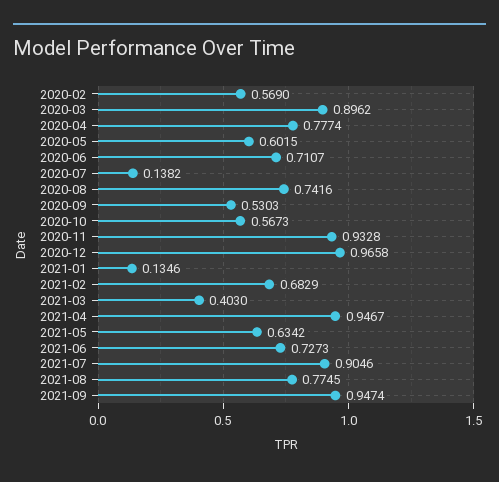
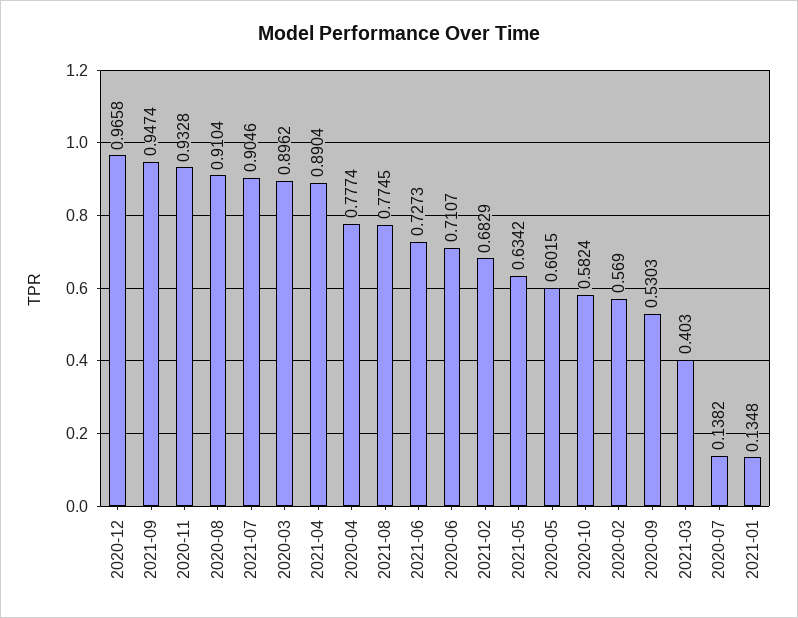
2020-08: 0.7416 -> 0.9104
2020-10: 0.5673 -> 0.5824
2021-01: 0.1346 -> 0.1348
2021-04: 0.9467 -> 0.8904

